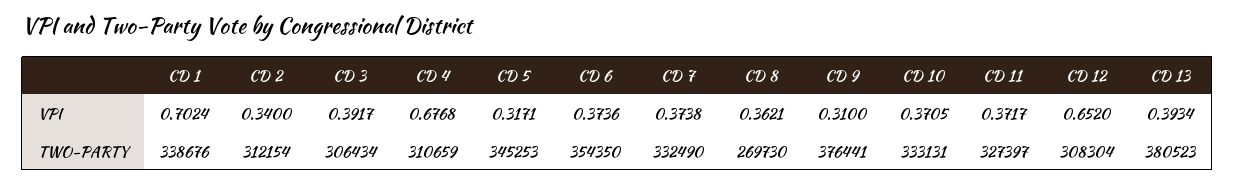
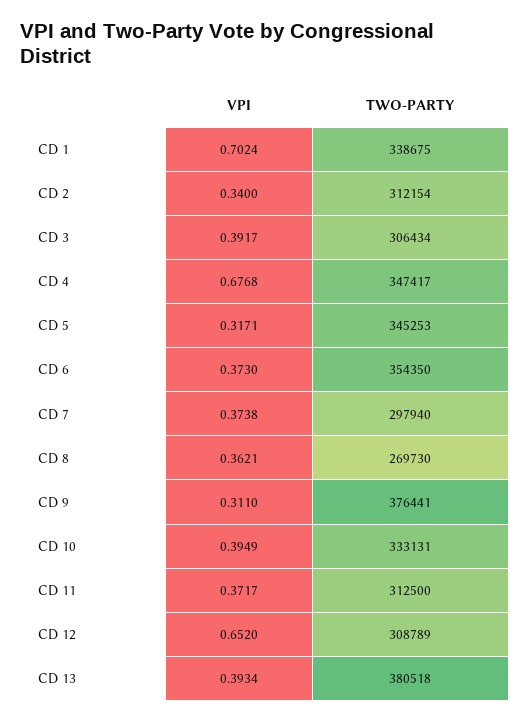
CD 6, VPI: 0.3736 -> 0.373
CD 9, VPI: 0.31 -> 0.311
CD 10, VPI: 0.3705 -> 0.3949
CD 1, TWO-PARTY: 338676 -> 338675
CD 4, TWO-PARTY: 310659 -> 347417
CD 7, TWO-PARTY: 332490 -> 297940
CD 11, TWO-PARTY: 327397 -> 312500
CD 12, TWO-PARTY: 308304 -> 308789
CD 13, TWO-PARTY: 380523 -> 380518

